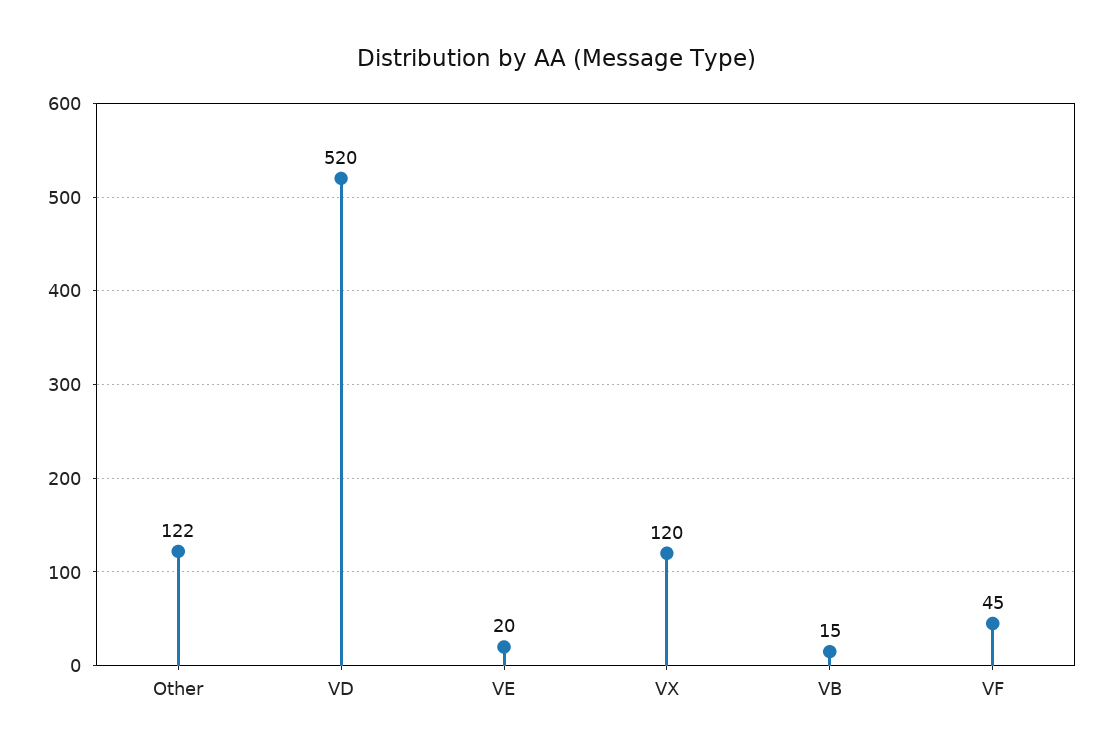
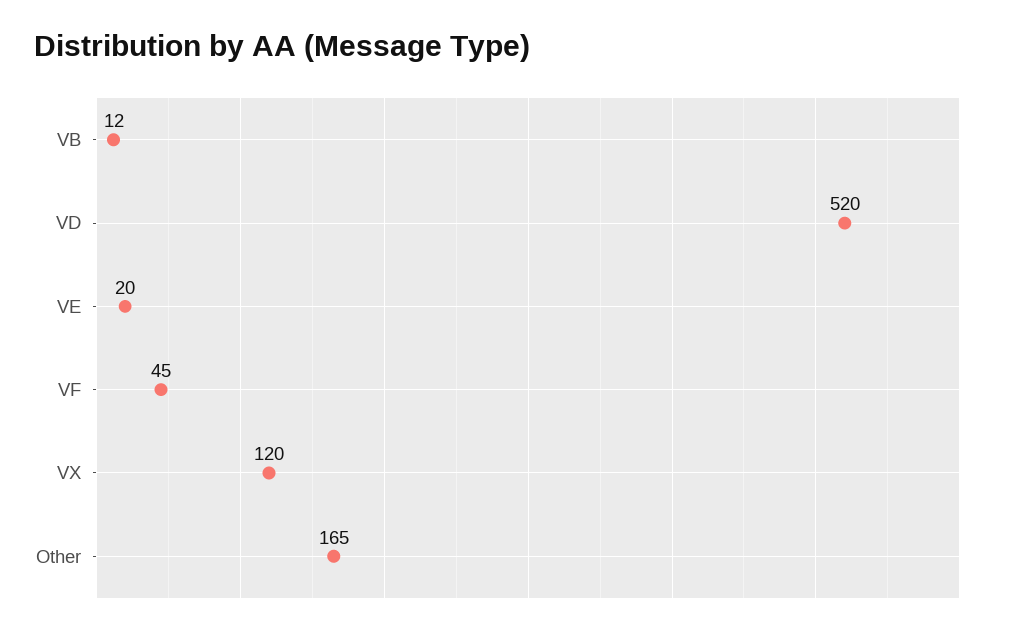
Other: 122 -> 165
VB: 15 -> 12

